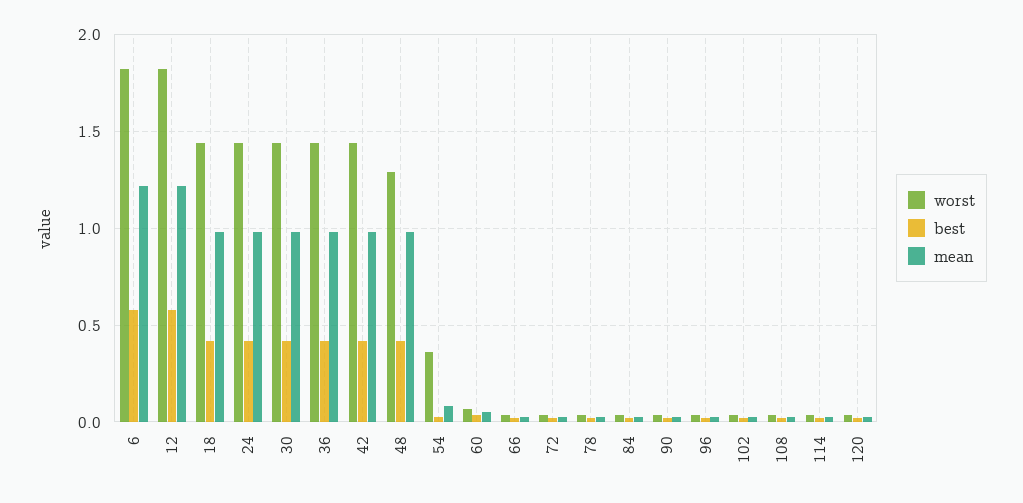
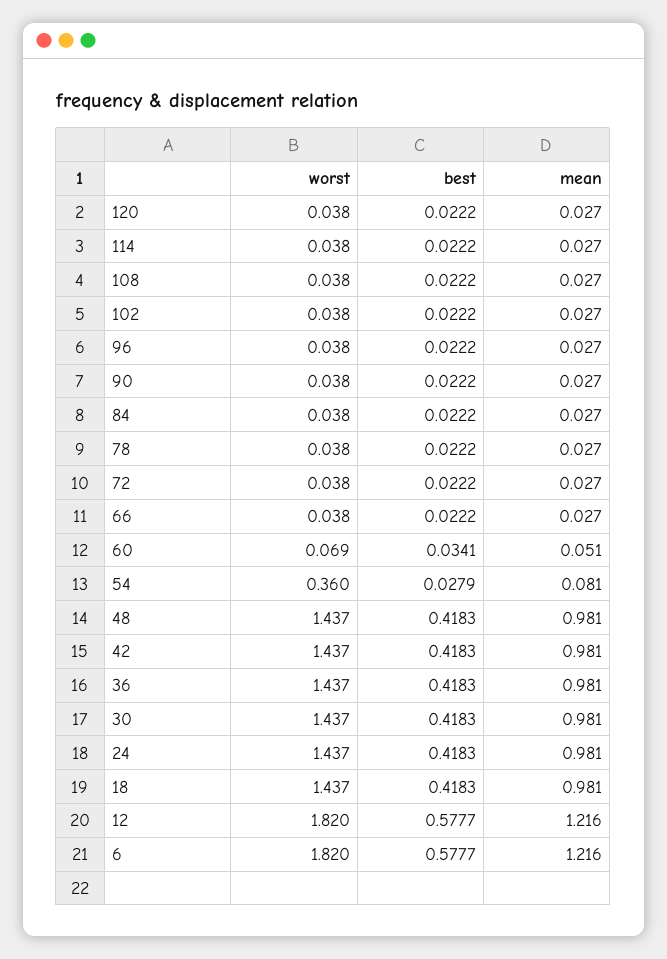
worst, 48: 1.3 -> 1.437

